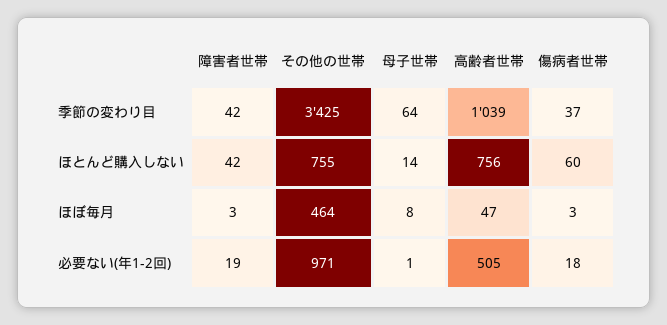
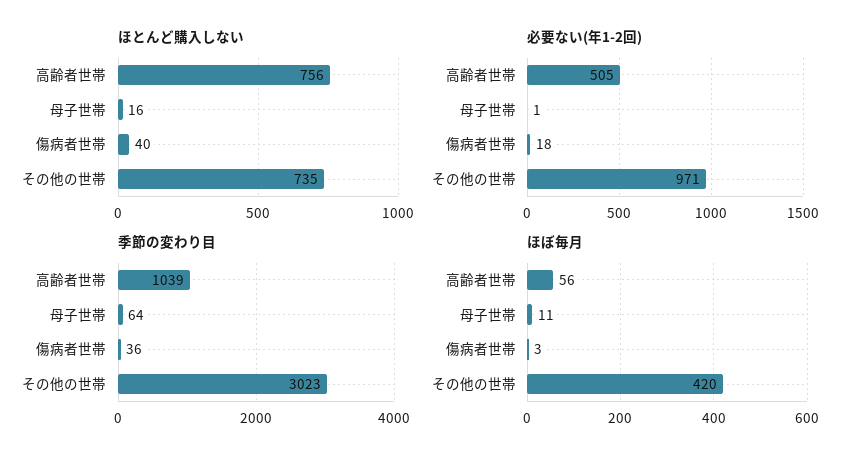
季節の変わり目, 障害者世帯: 42 -> none
季節の変わり目, その他の世帯: 3425 -> 3023
季節の変わり目, 傷病者世帯: 37 -> 36
ほとんど購入しない, 障害者世帯: 42 -> none
ほとんど購入しない, その他の世帯: 755 -> 735
ほとんど購入しない, 母子世帯: 14 -> 16
ほとんど購入しない, 傷病者世帯: 60 -> 40
ほぼ毎月, 障害者世帯: 3 -> none
ほぼ毎月, その他の世帯: 464 -> 420
ほぼ毎月, 母子世帯: 8 -> 11
ほぼ毎月, 高齢者世帯: 47 -> 56
必要ない(年1-2回), 障害者世帯: 19 -> none

